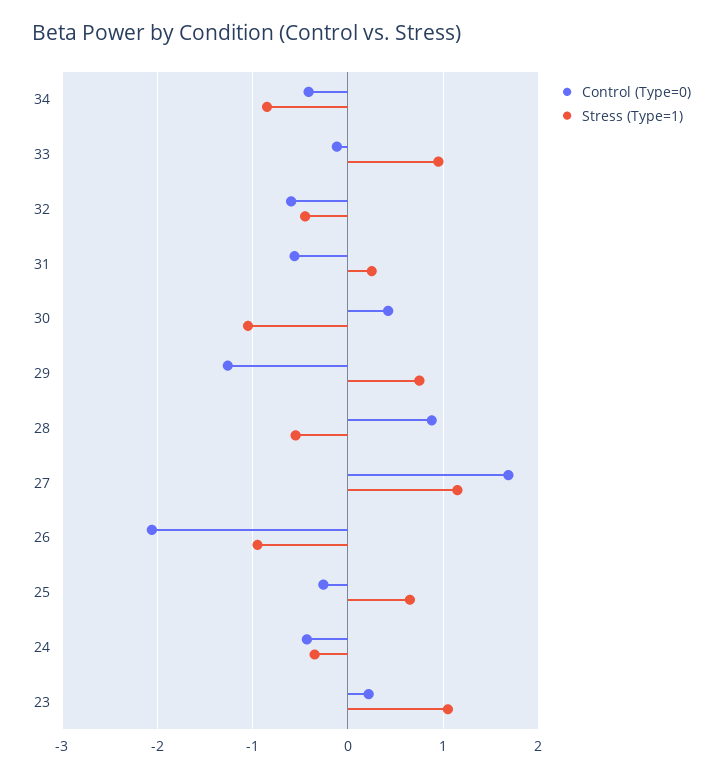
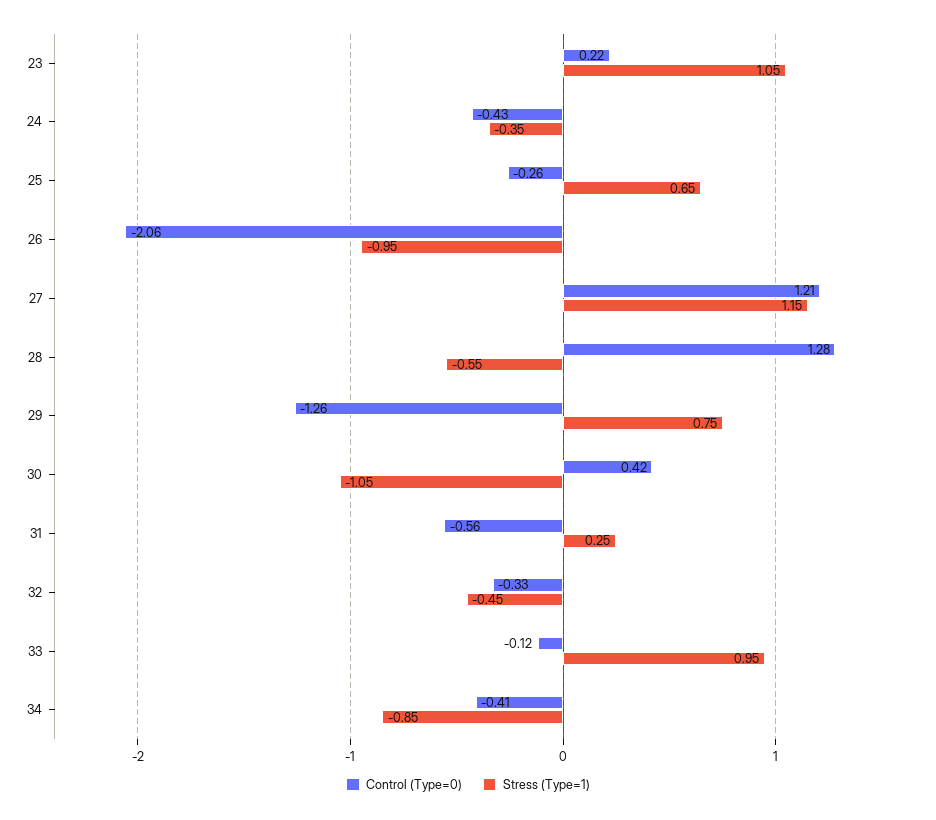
Control (Type=0), 32: -0.6 -> -0.33
Control (Type=0), 28: 0.9 -> 1.28
Control (Type=0), 27: 1.7 -> 1.21

